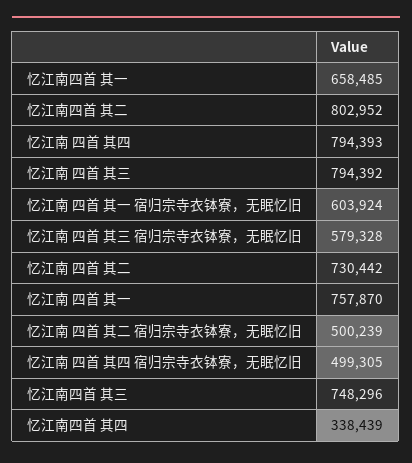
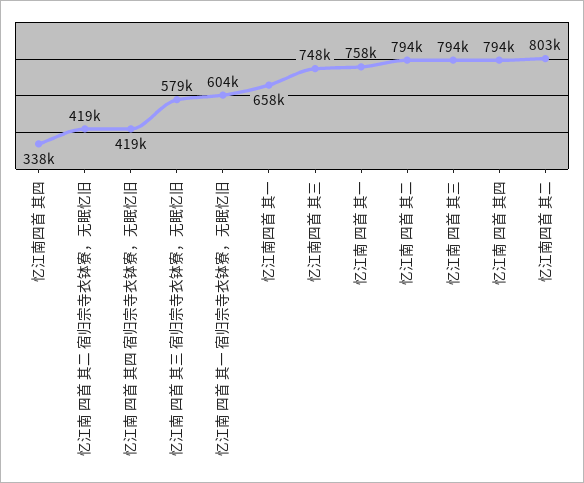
忆江南 四首 其二: 730442 -> 794000
忆江南 四首 其二 宿归宗寺衣钵寮，无眠忆旧: 500239 -> 419000
忆江南 四首 其四 宿归宗寺衣钵寮，无眠忆旧: 499305 -> 419000

